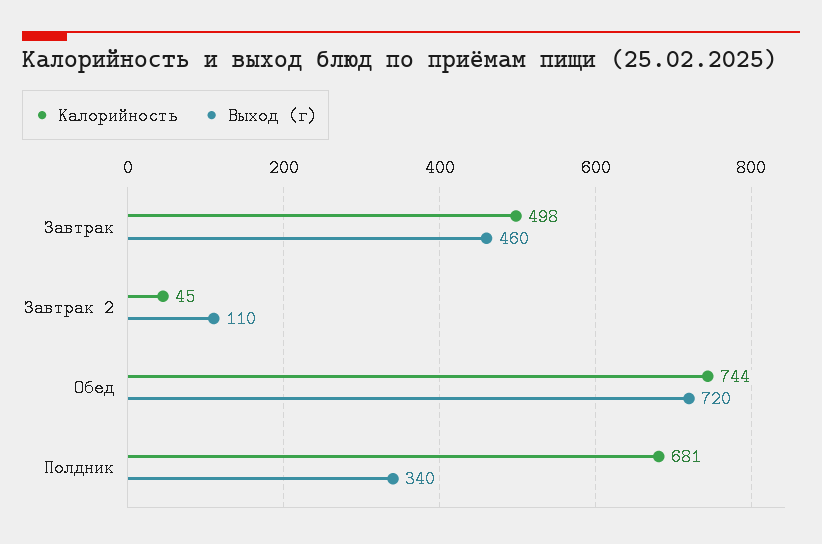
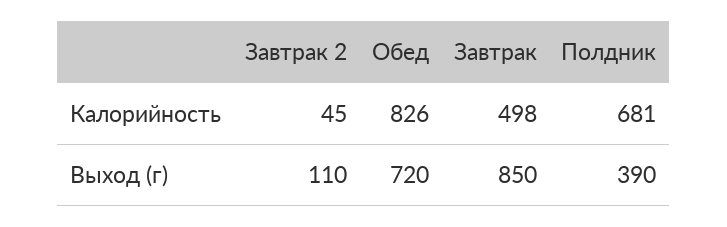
Выход (г), Завтрак: 460 -> 850
Калорийность, Обед: 744 -> 826
Выход (г), Полдник: 340 -> 390

